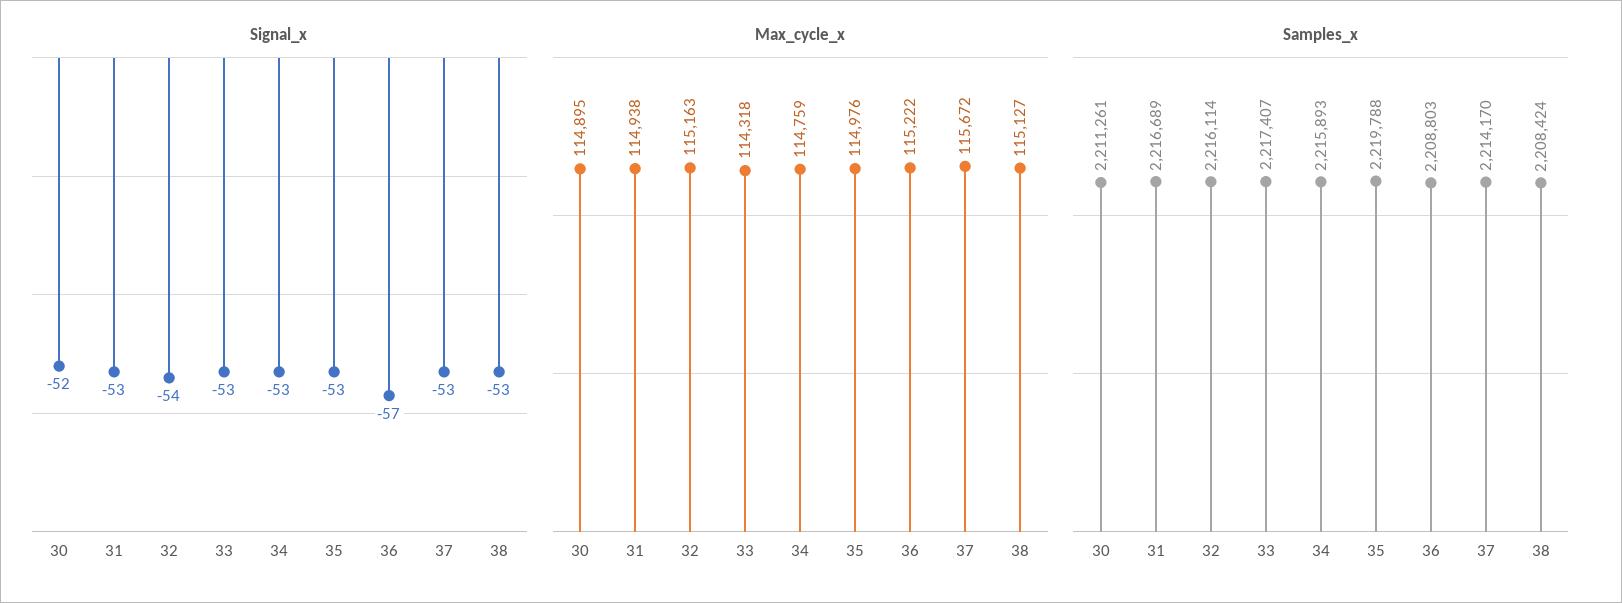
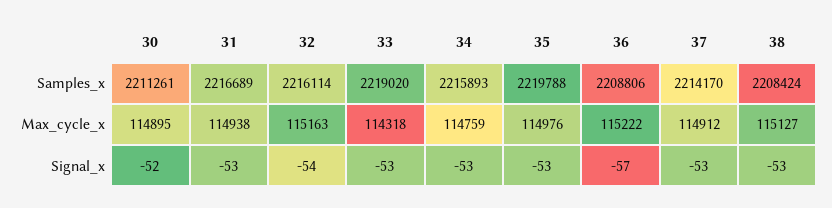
Max_cycle_x, 37: 115672 -> 114912
Samples_x, 33: 2217407 -> 2219020
Samples_x, 36: 2208803 -> 2208806

